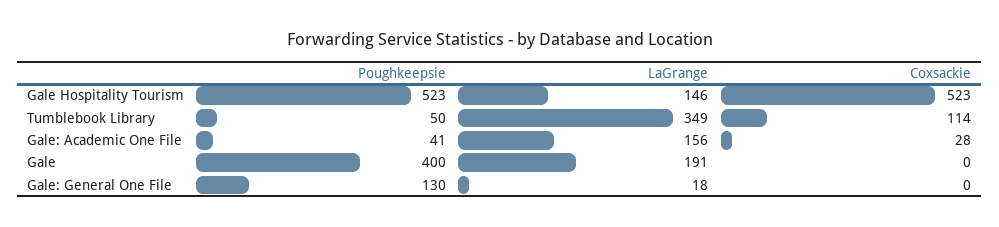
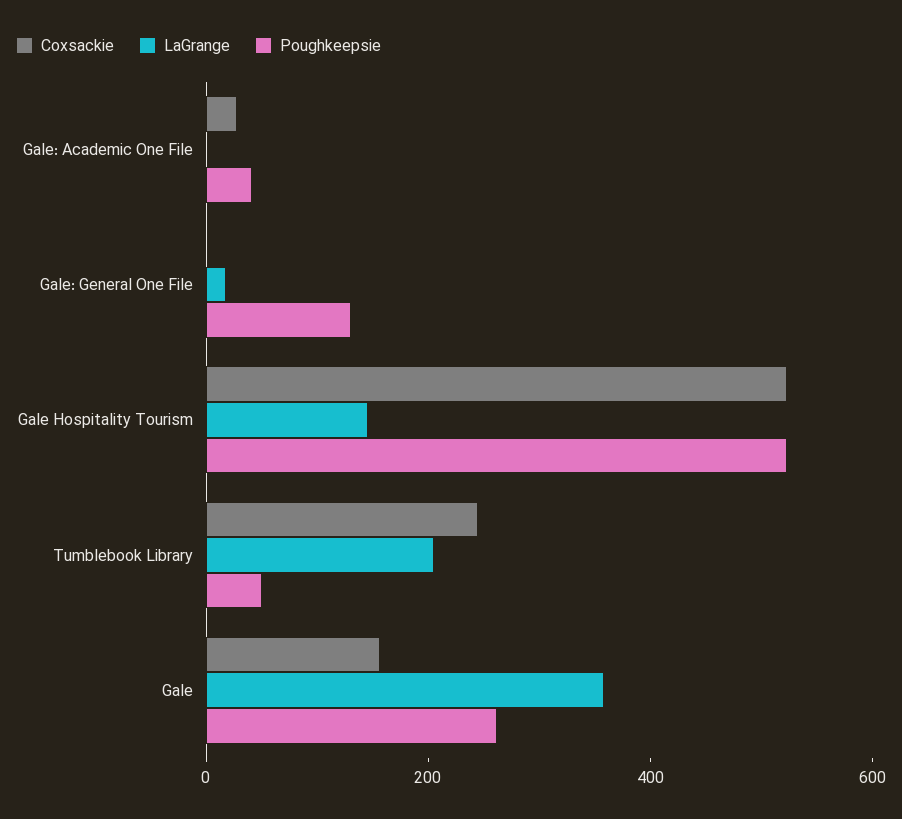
LaGrange, Tumblebook Library: 349 -> 200
Coxsackie, Tumblebook Library: 114 -> 250
LaGrange, Gale: Academic One File: 156 -> 0
Poughkeepsie, Gale: 400 -> 250
LaGrange, Gale: 191 -> 350
Coxsackie, Gale: 0 -> 150

